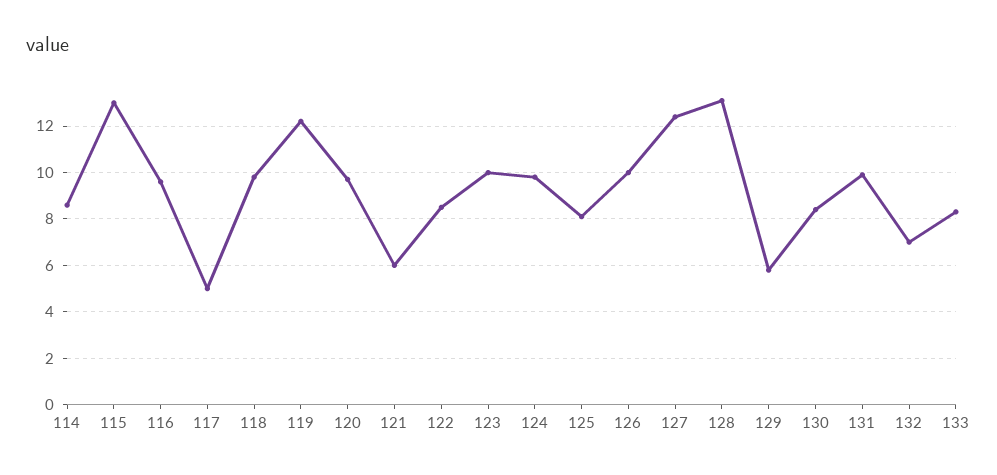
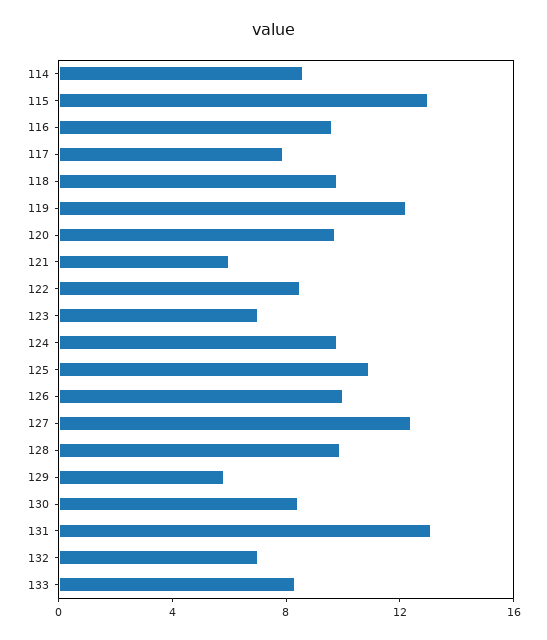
117: 5 -> 8
123: 10 -> 7
125: 8 -> 11
128: 13 -> 10
131: 10 -> 13

